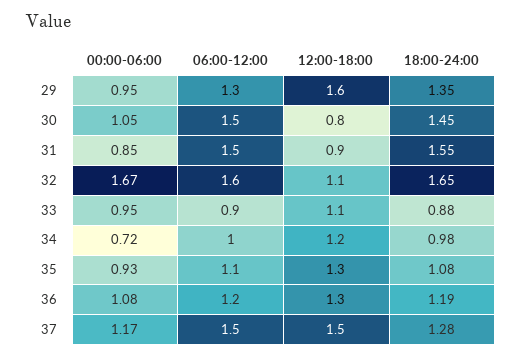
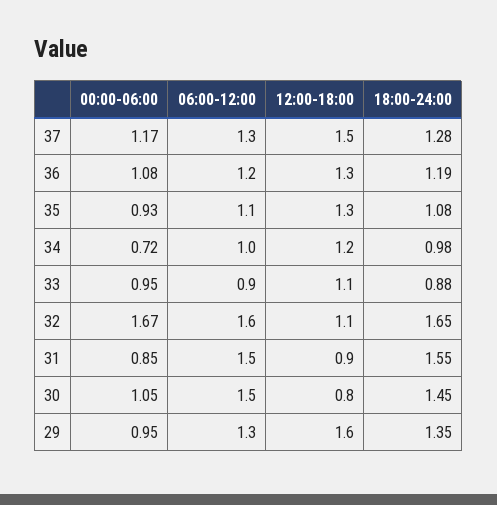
06:00-12:00, 37: 1.5 -> 1.3

